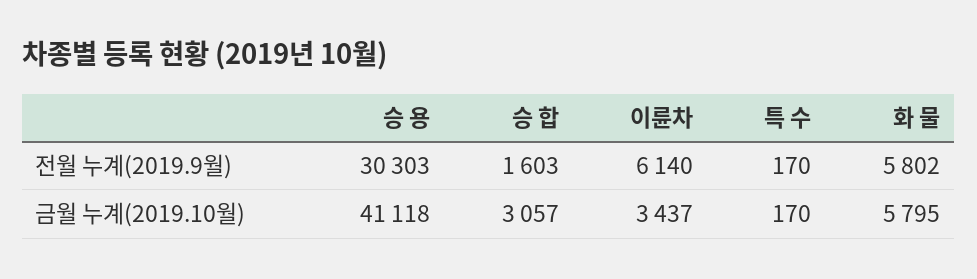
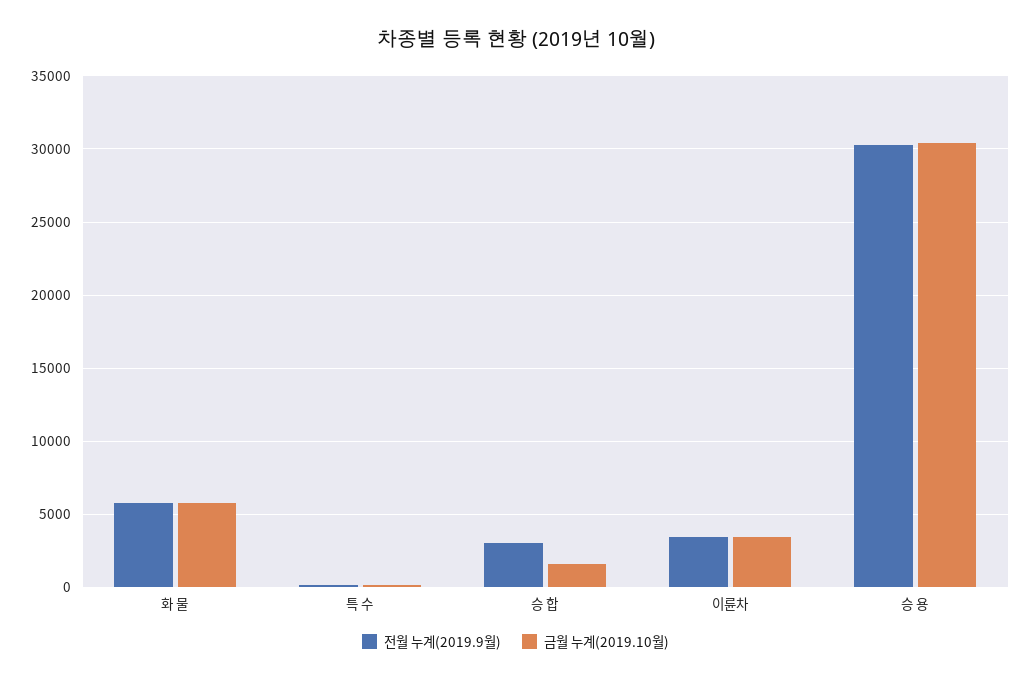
전월 누계(2019.9월), 승 합: 1603 -> 3000
전월 누계(2019.9월), 이륜차: 6140 -> 3500
금월 누계(2019.10월), 승 용: 41118 -> 30500
금월 누계(2019.10월), 승 합: 3057 -> 1500

